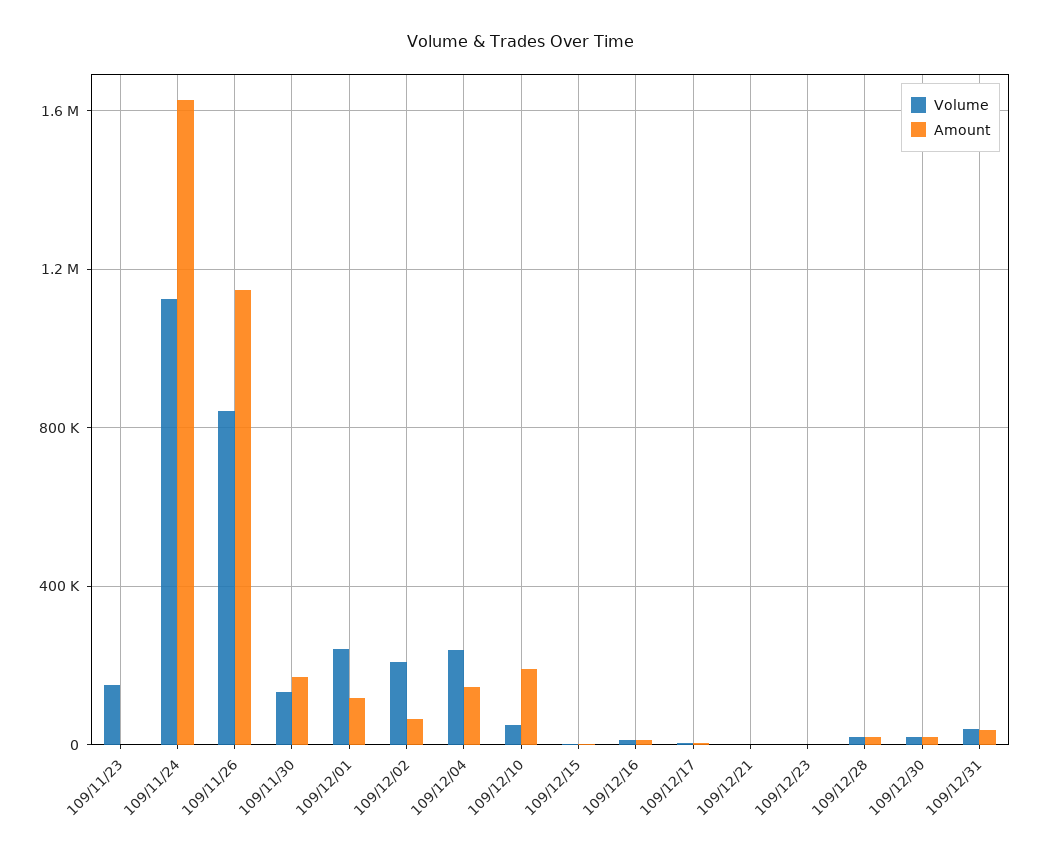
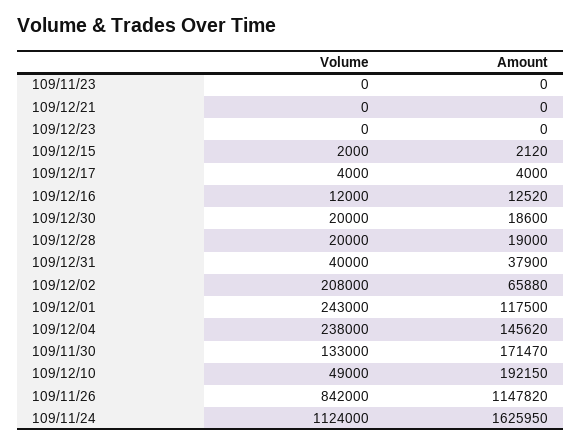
Volume, 109/11/23: 150000 -> 0

